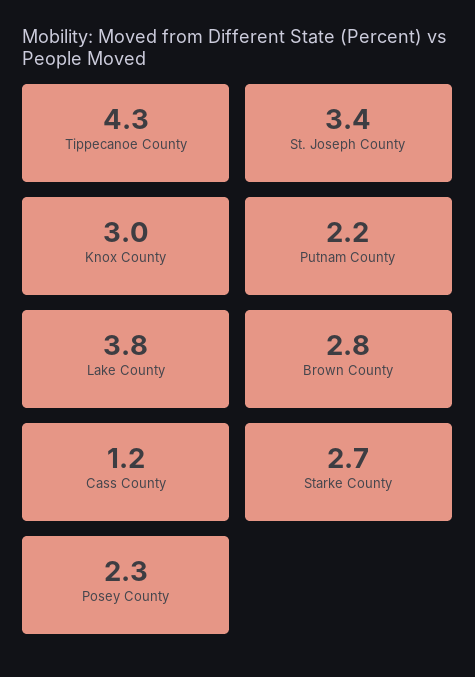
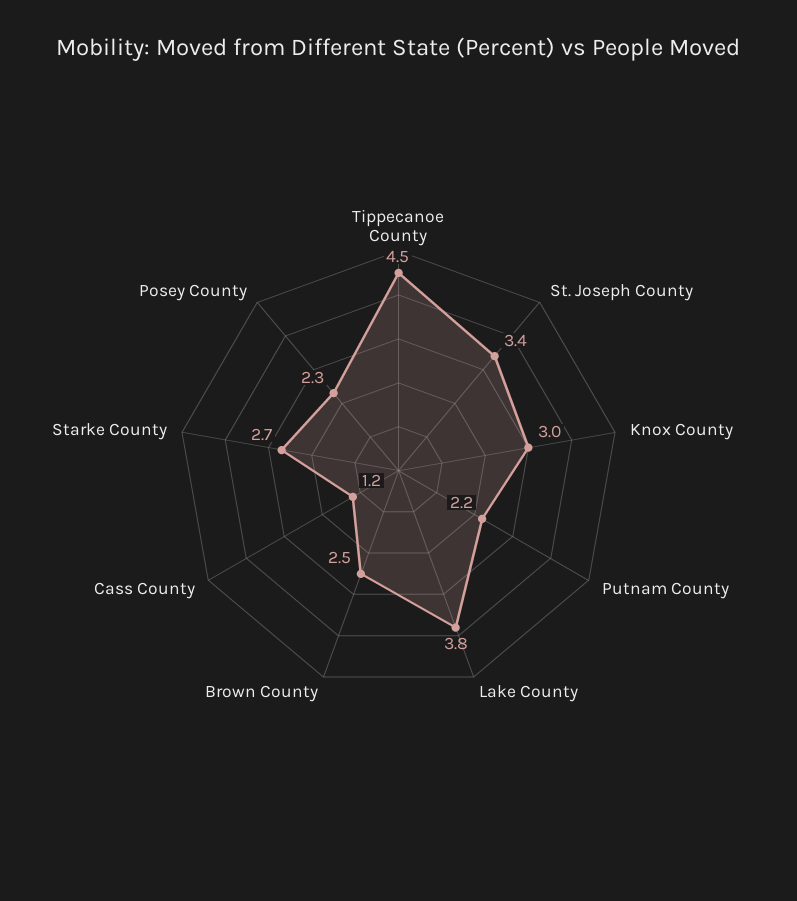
Tippecanoe County: 4.3 -> 4.5
Brown County: 2.8 -> 2.5

